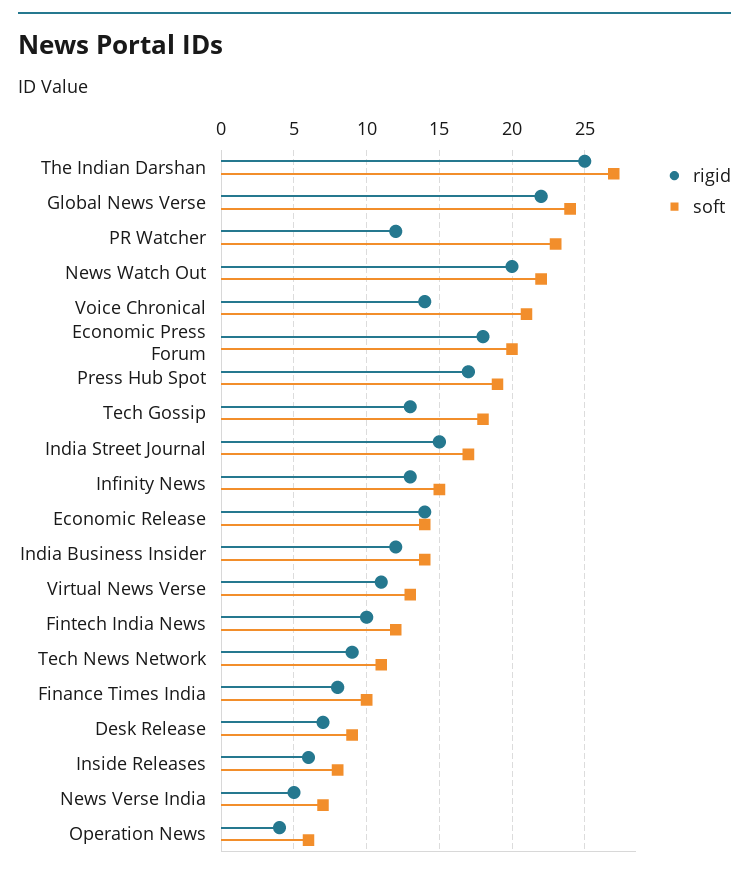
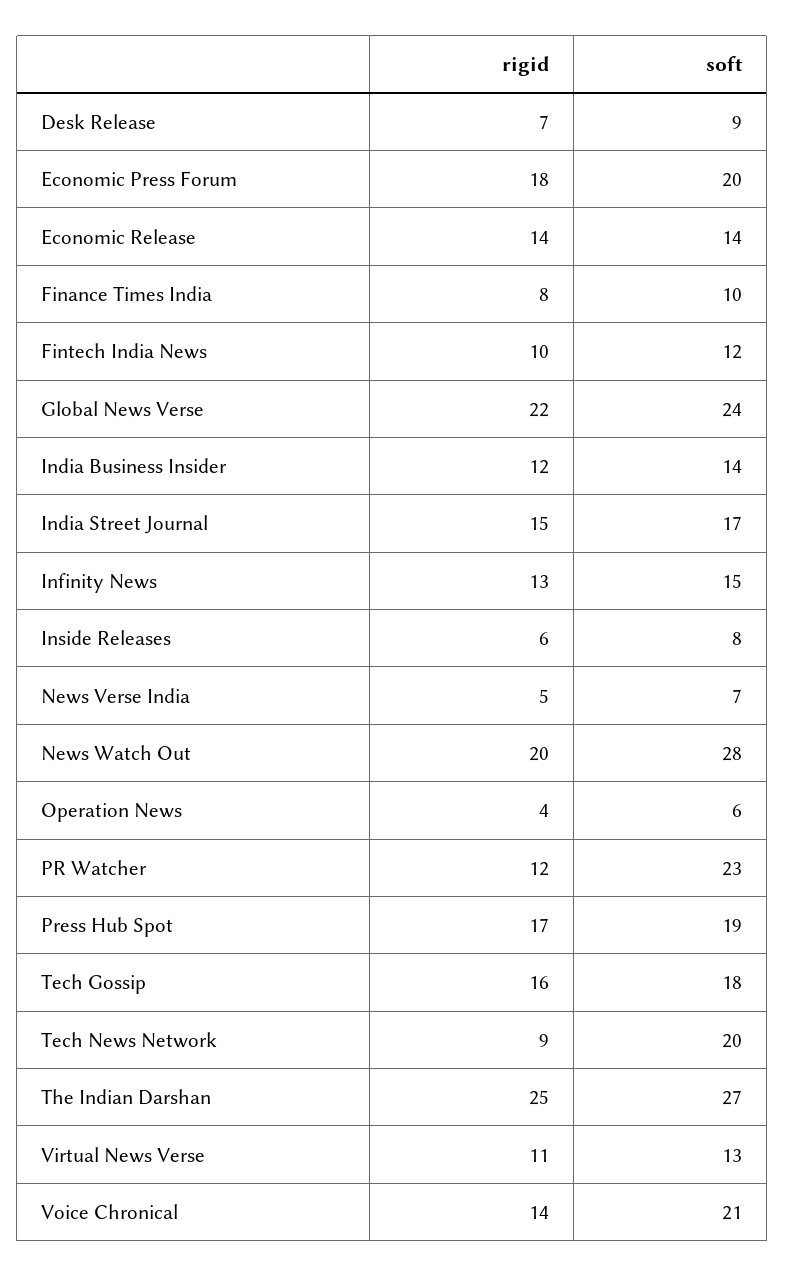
soft, News Watch Out: 22 -> 28
rigid, Tech Gossip: 13 -> 16
soft, Tech News Network: 11 -> 20

